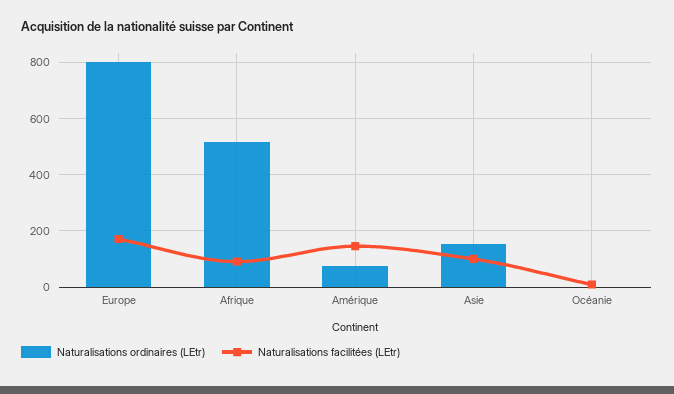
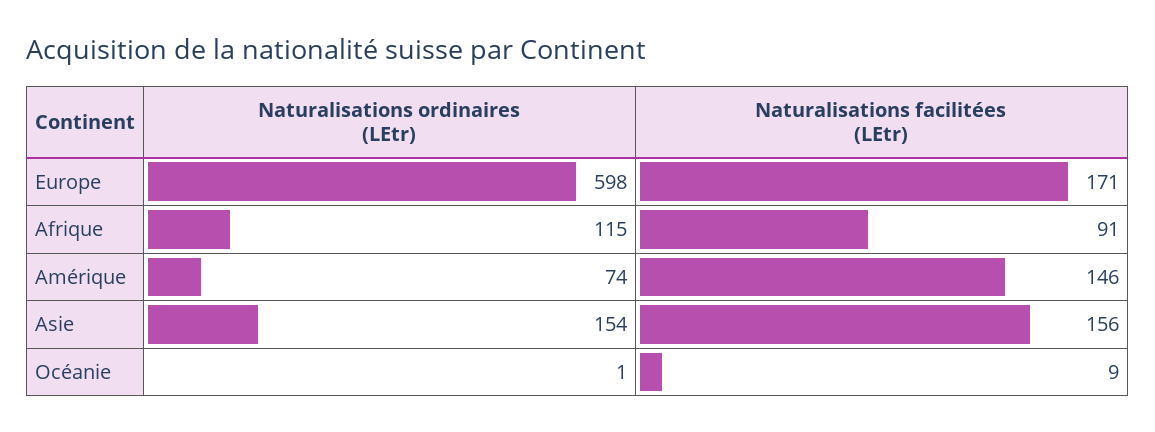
Naturalisations ordinaires (LEtr), Europe: 800 -> 598
Naturalisations ordinaires (LEtr), Afrique: 525 -> 115
Naturalisations facilitées (LEtr), Asie: 100 -> 156

